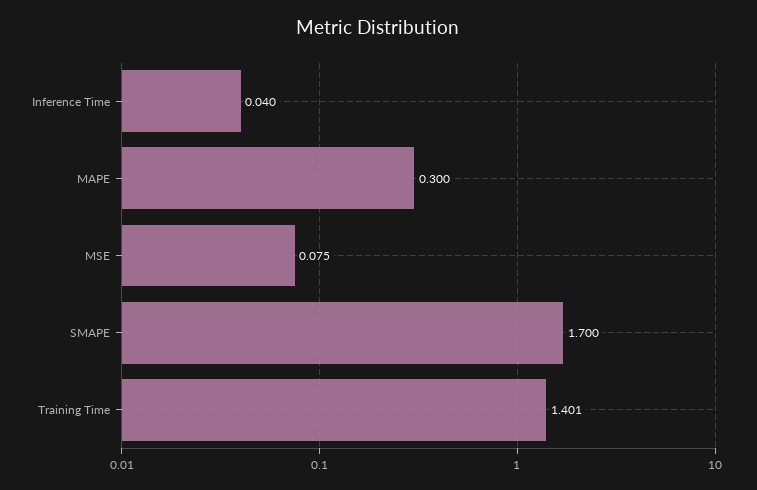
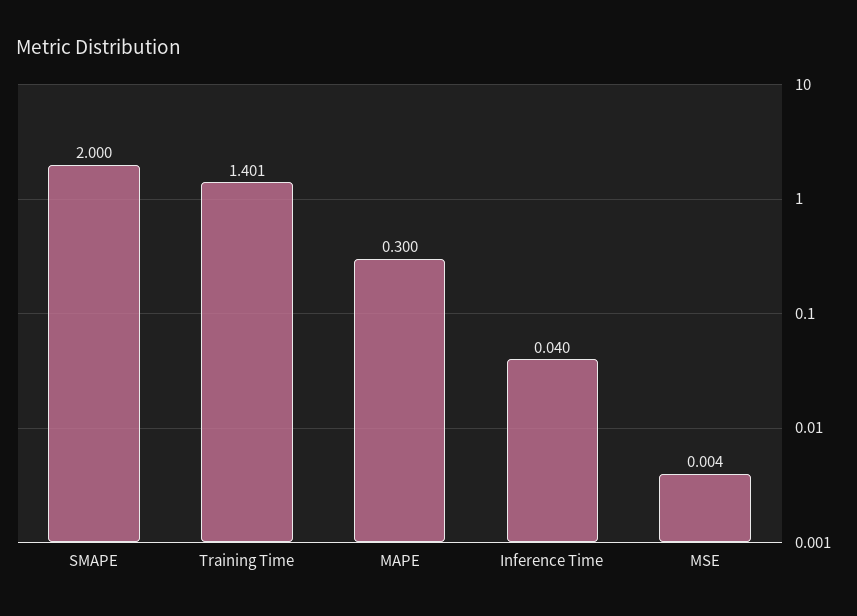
MSE: 0.075 -> 0.004
SMAPE: 1.7 -> 2

